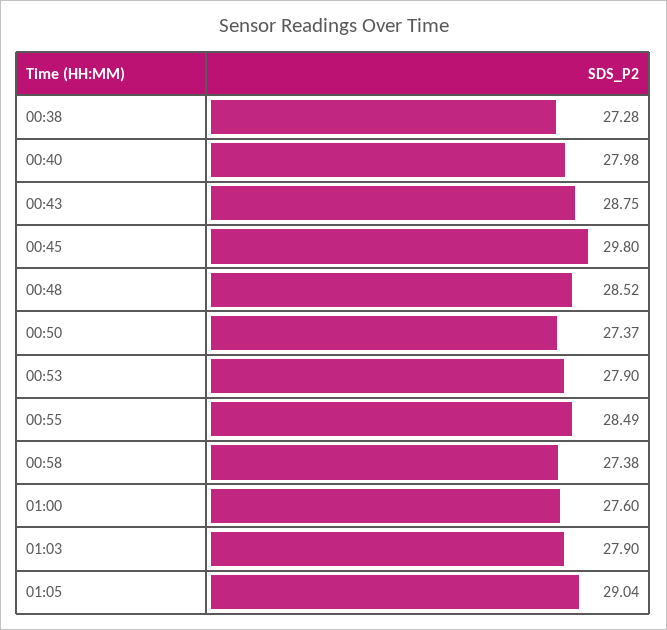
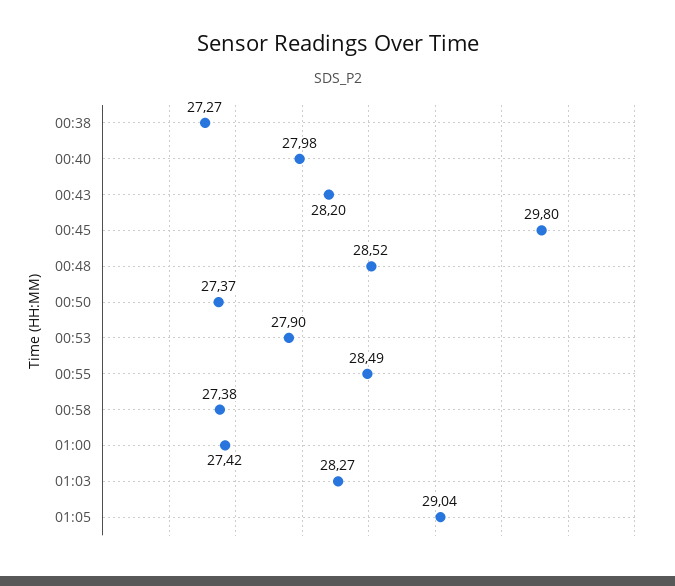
00:38: 27.28 -> 27.27
00:43: 28.75 -> 28.2
01:00: 27.6 -> 27.42
01:03: 27.9 -> 28.27

